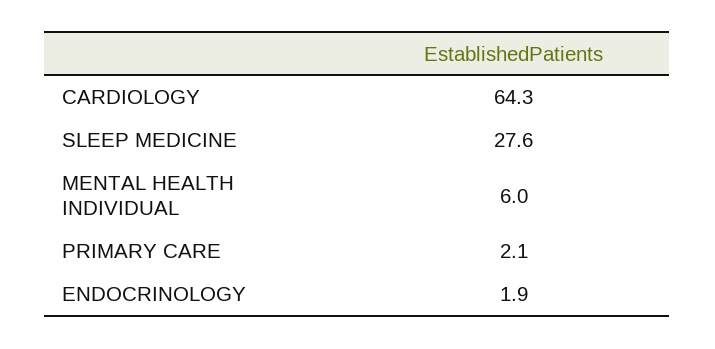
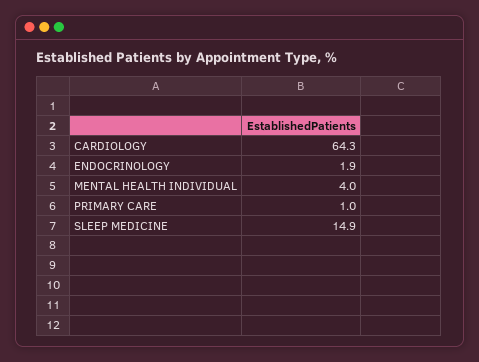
SLEEP MEDICINE: 27.6 -> 14.9
MENTAL HEALTH INDIVIDUAL: 6 -> 4
PRIMARY CARE: 2.1 -> 1

